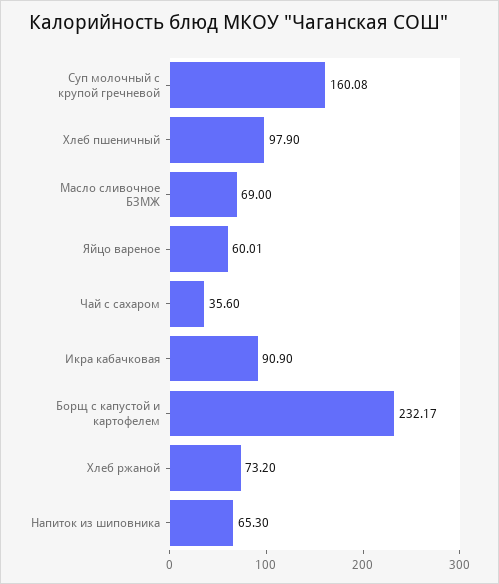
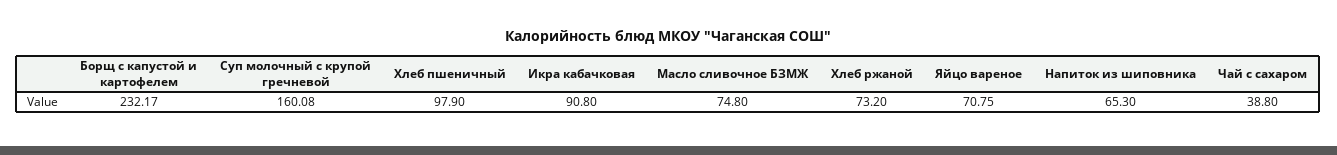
Масло сливочное БЗМЖ: 69 -> 74.8
Яйцо вареное: 60.01 -> 70.75
Чай с сахаром: 35.6 -> 38.8
Икра кабачковая: 90.9 -> 90.8

